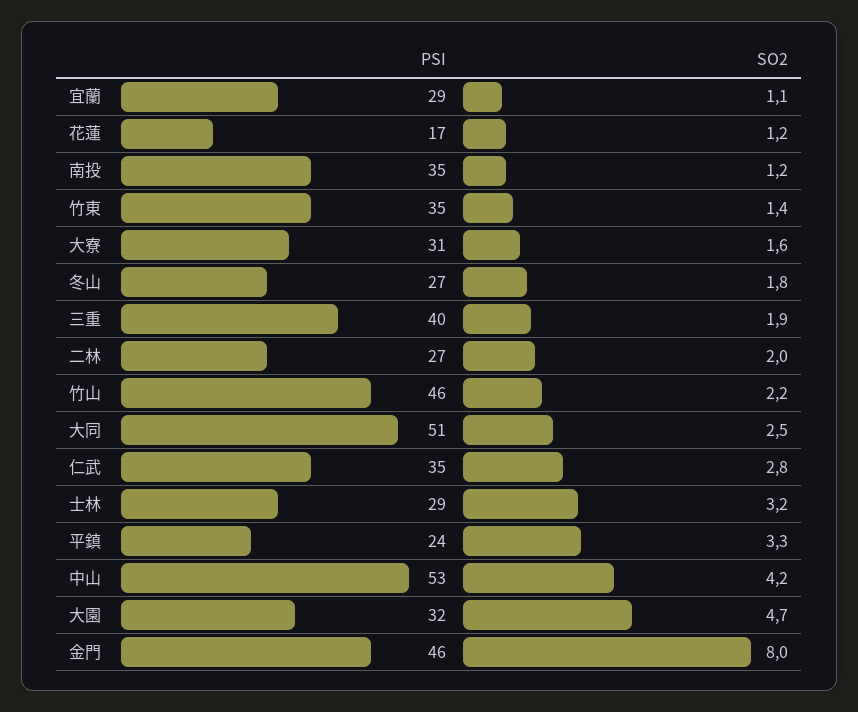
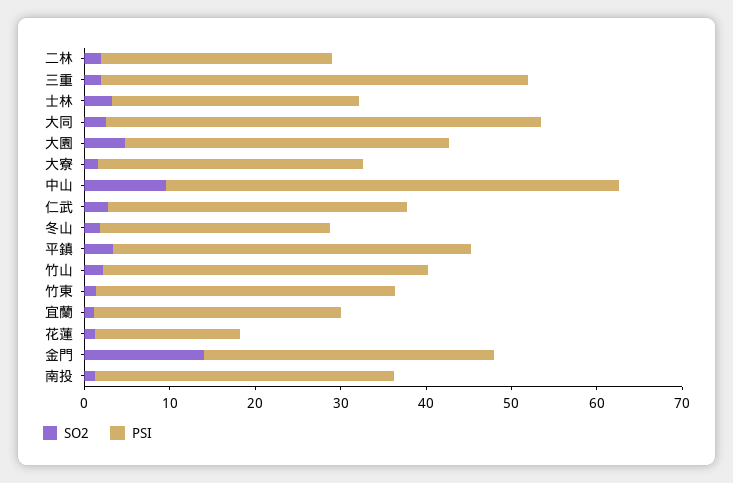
PSI, 三重: 40 -> 50
PSI, 竹山: 46 -> 38
PSI, 平鎮: 24 -> 42
SO2, 中山: 4.2 -> 10
PSI, 大園: 32 -> 38
PSI, 金門: 46 -> 34
SO2, 金門: 8 -> 14

